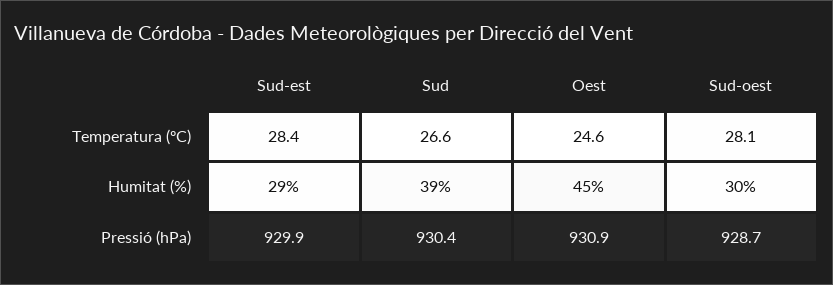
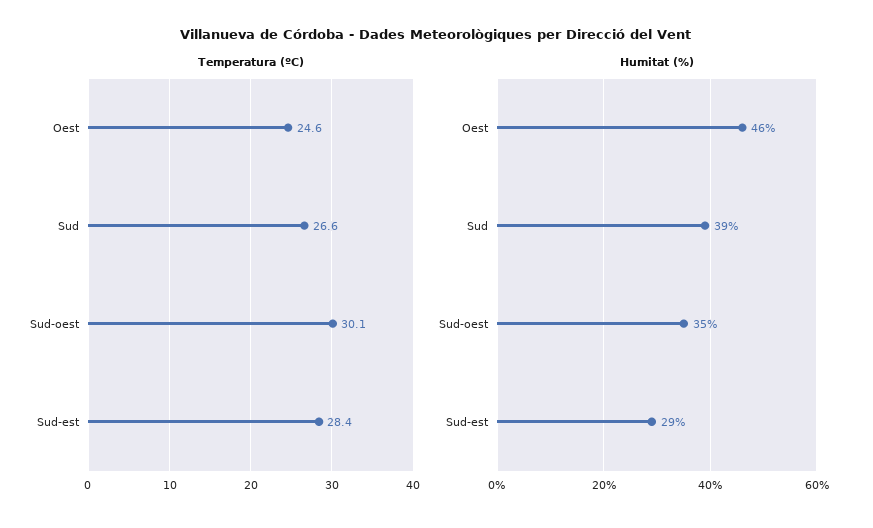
Temperatura (ºC), Sud-oest: 28.1 -> 30.1
Humitat (%), Oest: 45 -> 46
Humitat (%), Sud-oest: 30 -> 35
Pressió (hPa), Sud-est: 929.9 -> none
Pressió (hPa), Sud: 930.4 -> none
Pressió (hPa), Oest: 930.9 -> none
Pressió (hPa), Sud-oest: 928.7 -> none

